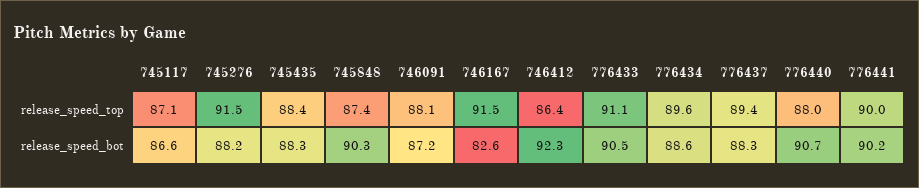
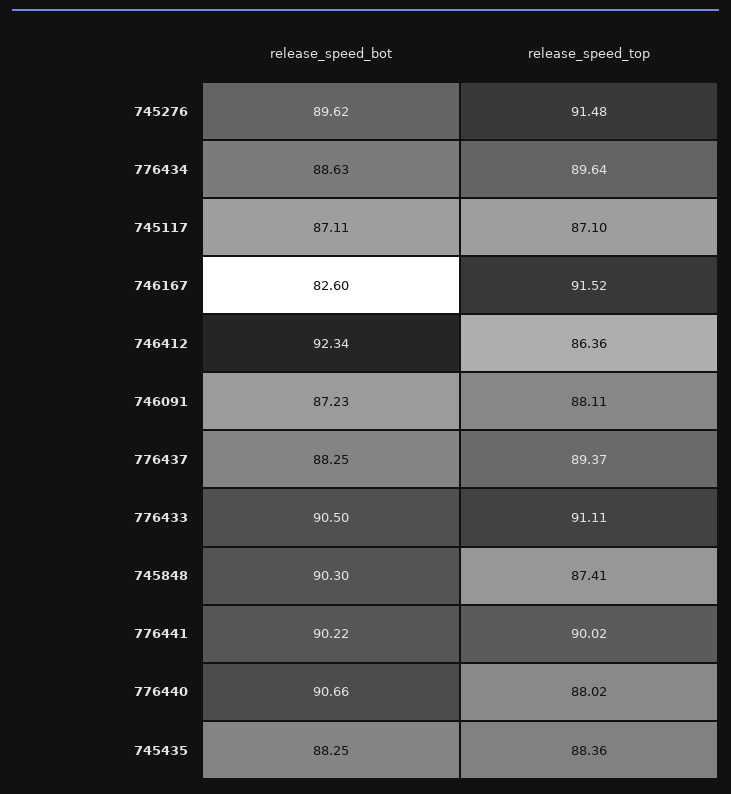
745117, release_speed_bot: 86.6 -> 87.11
745276, release_speed_bot: 88.2 -> 89.62

